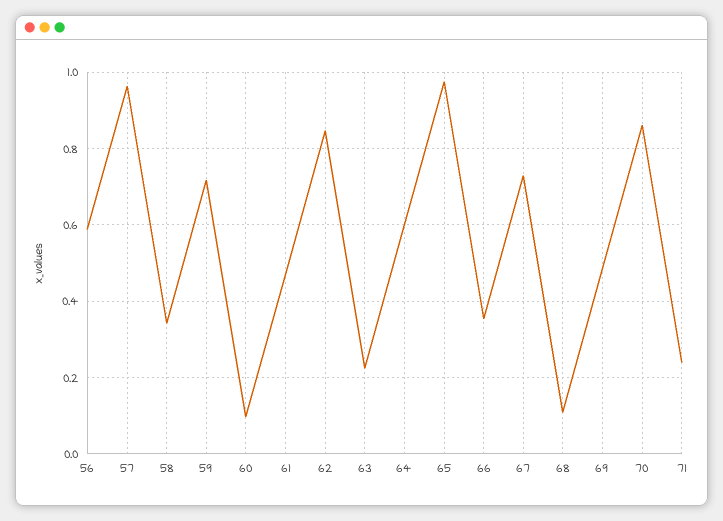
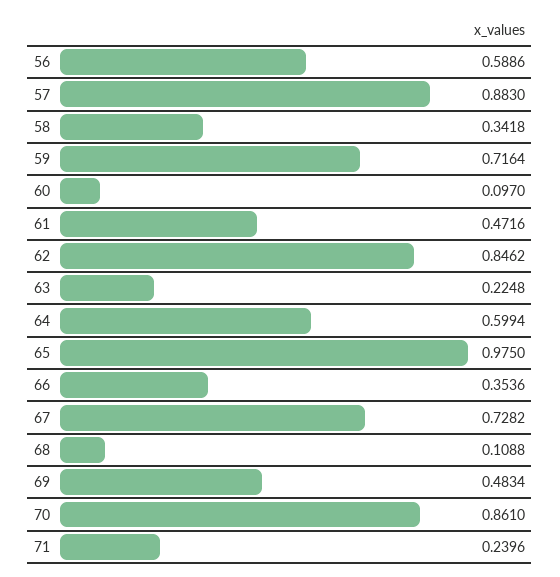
57: 0.96 -> 0.883

